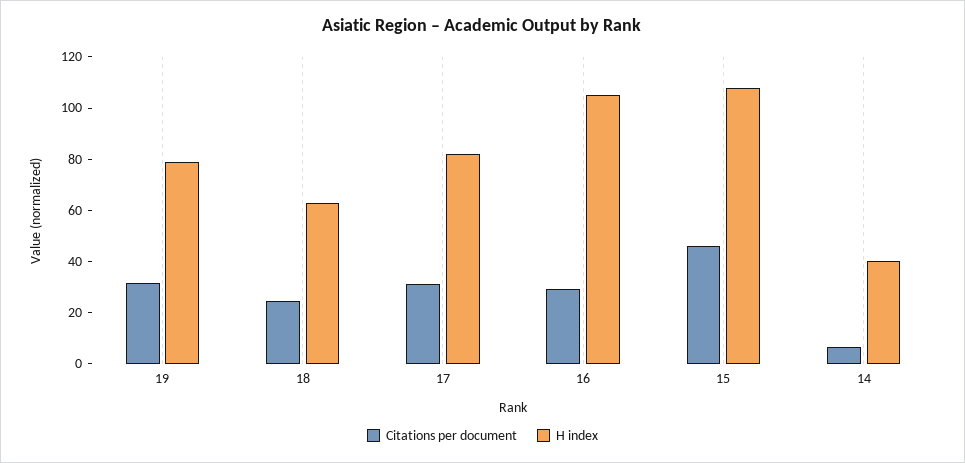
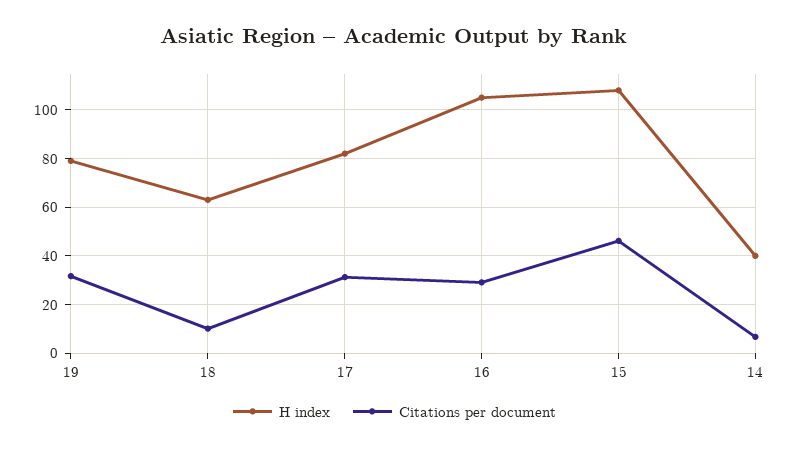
Citations per document, 18: 25 -> 10

